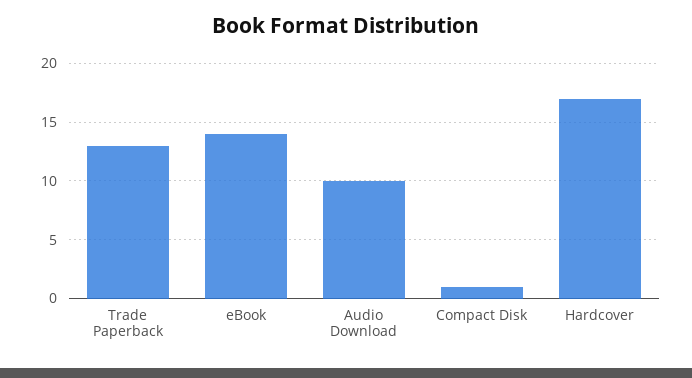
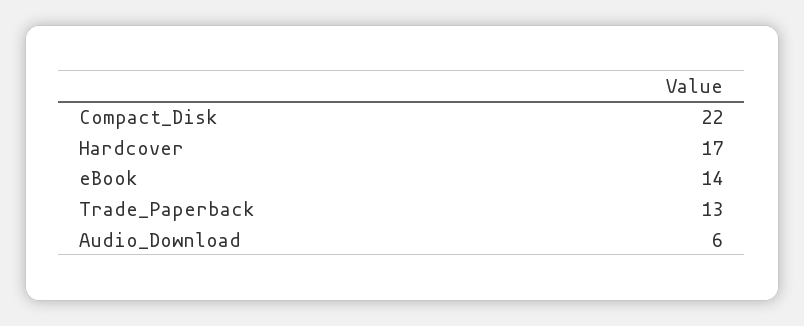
Audio Download: 10 -> 6
Compact Disk: 1 -> 22

